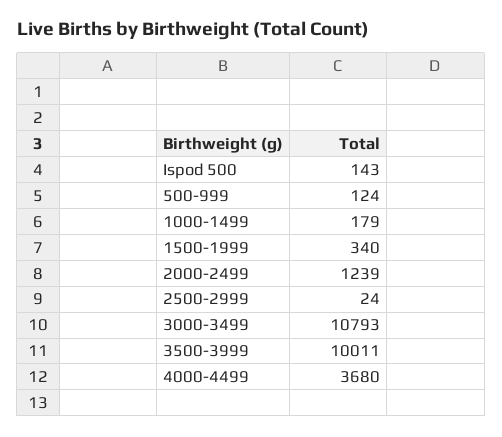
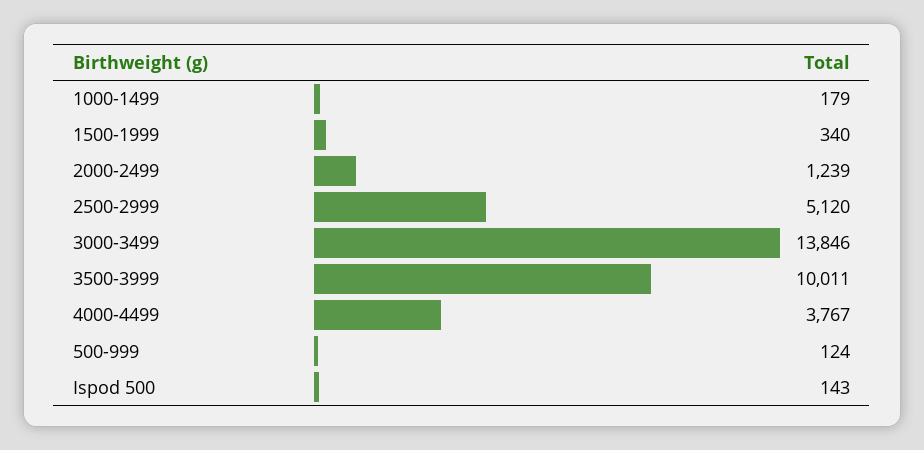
2500-2999: 24 -> 5120
3000-3499: 10793 -> 13846
4000-4499: 3680 -> 3767

